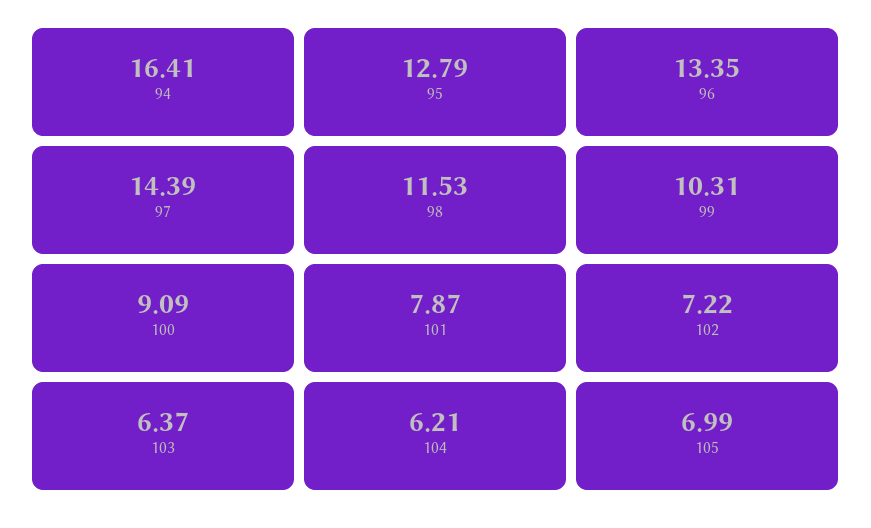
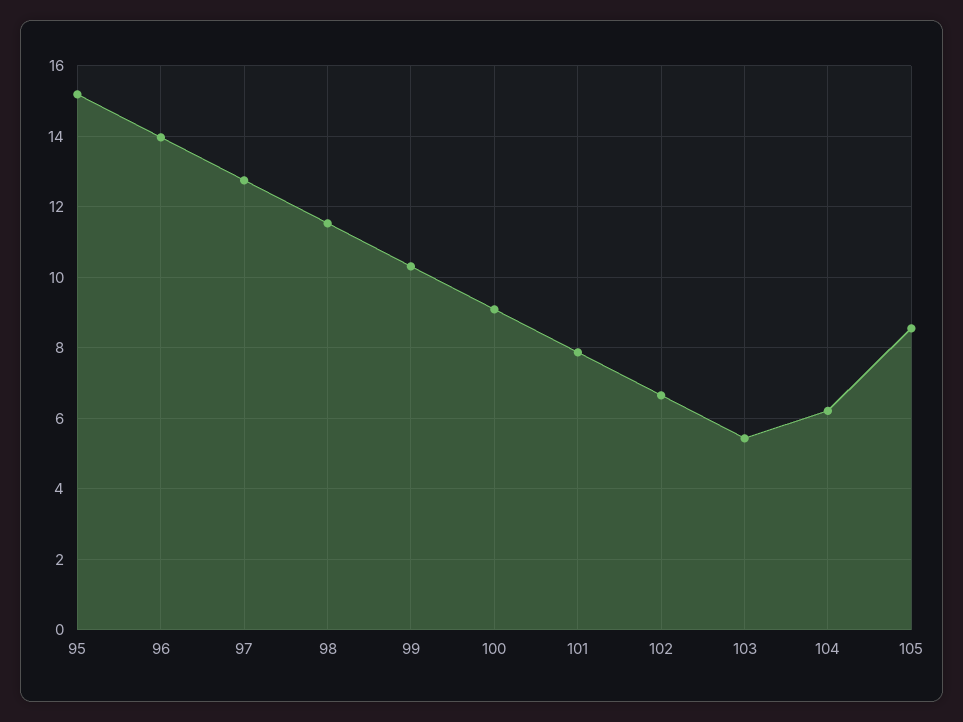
94: 16.41 -> none
95: 12.79 -> 15.2
96: 13.35 -> 14
97: 14.39 -> 12.8
102: 7.22 -> 6.6
103: 6.37 -> 5.4
105: 6.99 -> 8.6

